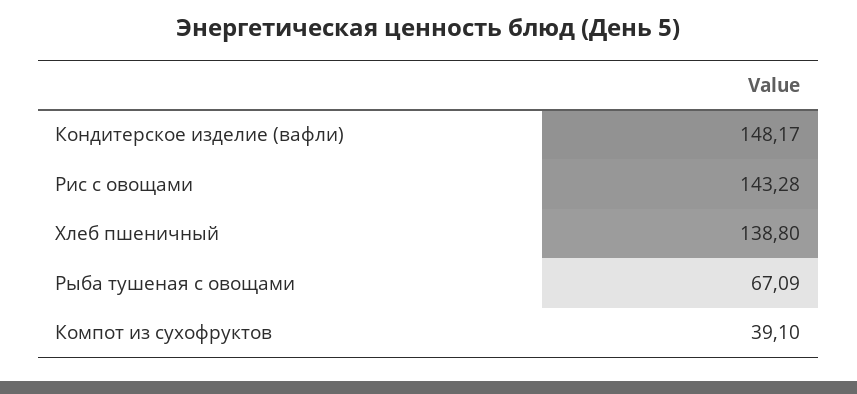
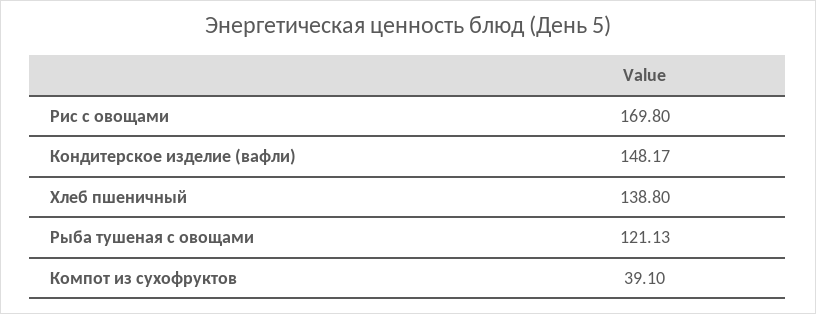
Рис с овощами: 143.28 -> 169.8
Рыба тушеная с овощами: 67.09 -> 121.13

